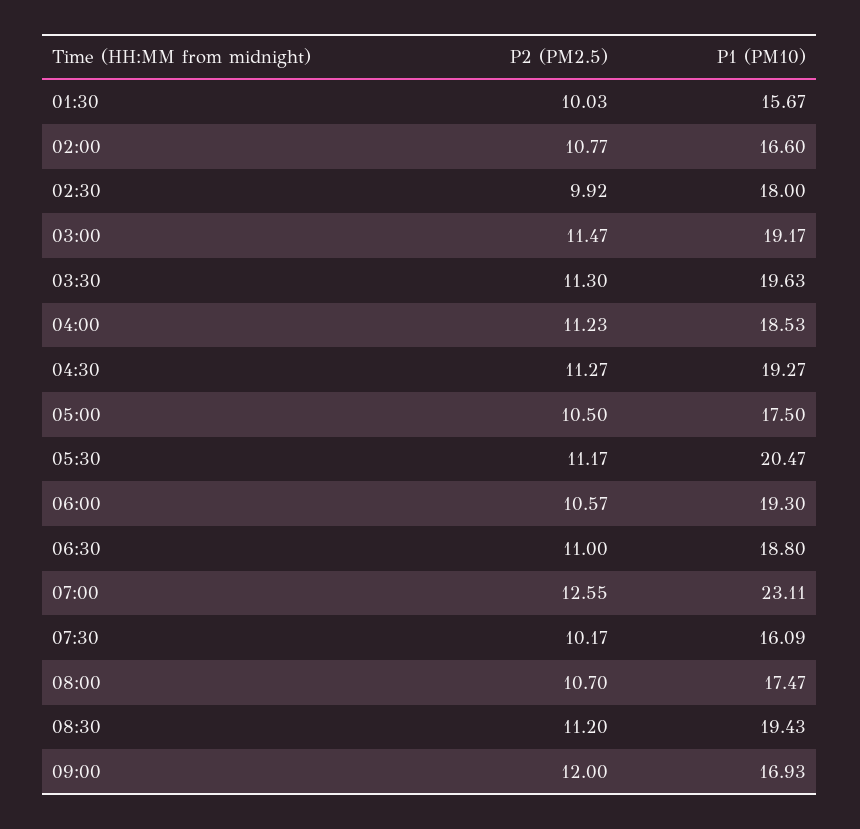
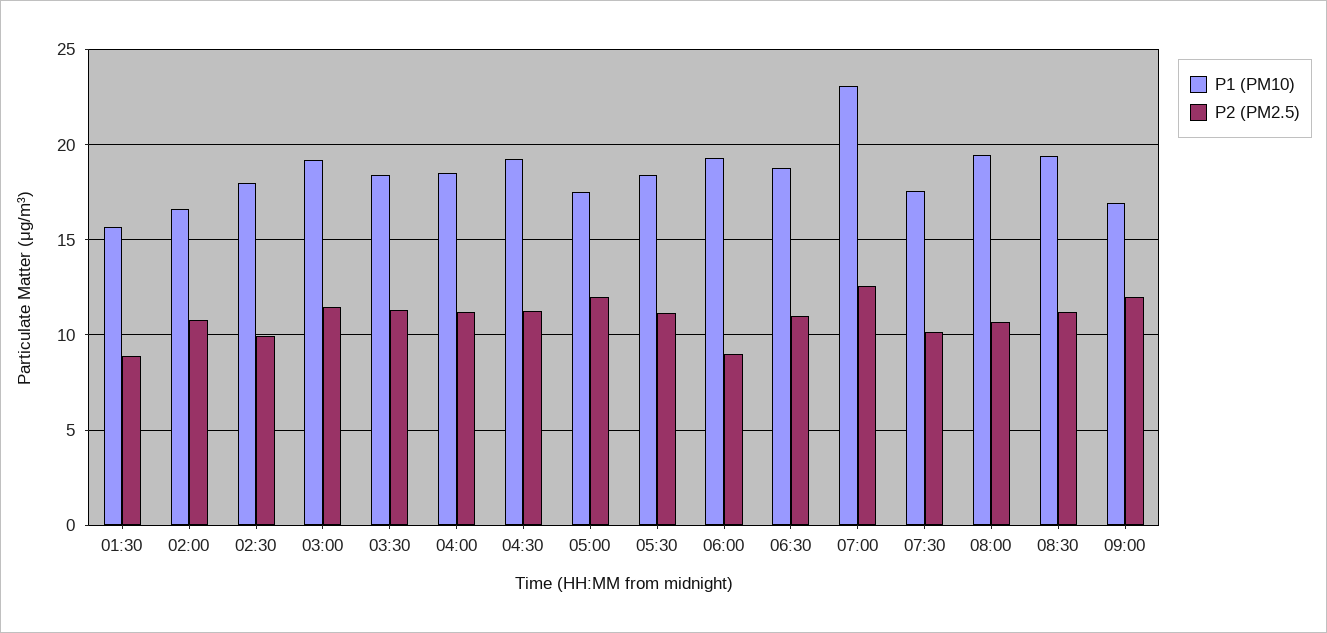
P2 (PM2.5), 01:30: 10.03 -> 9
P1 (PM10), 03:30: 19.63 -> 18.5
P2 (PM2.5), 05:00: 10.5 -> 12
P1 (PM10), 05:30: 20.47 -> 18.5
P2 (PM2.5), 06:00: 10.57 -> 9
P1 (PM10), 07:30: 16.09 -> 17.5
P1 (PM10), 08:00: 17.47 -> 19.5

